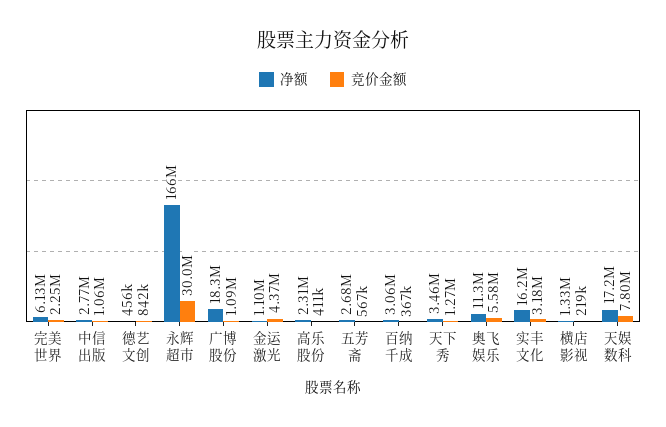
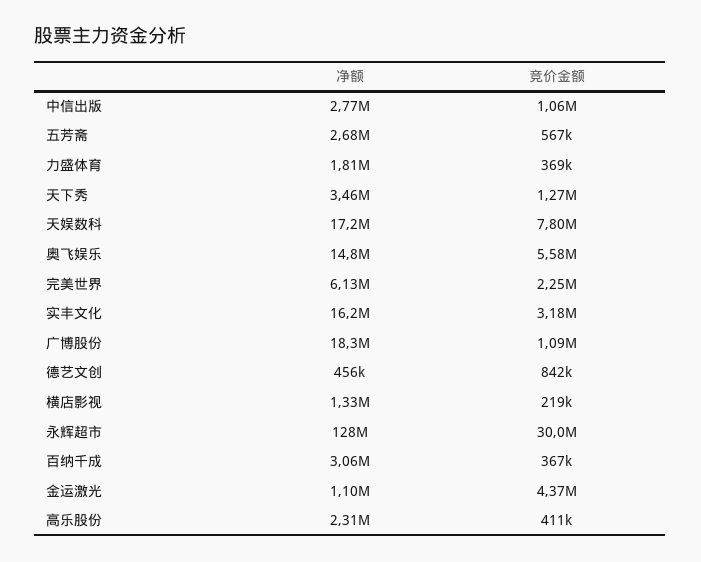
净额, 永辉超市: 166000000 -> 128000000
净额, 奥飞娱乐: 11300000 -> 14800000
净额, 力盛体育: none -> 1810000
竞价金额, 力盛体育: none -> 369000

